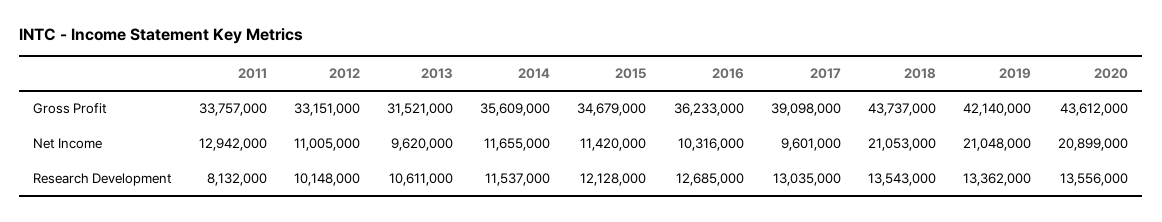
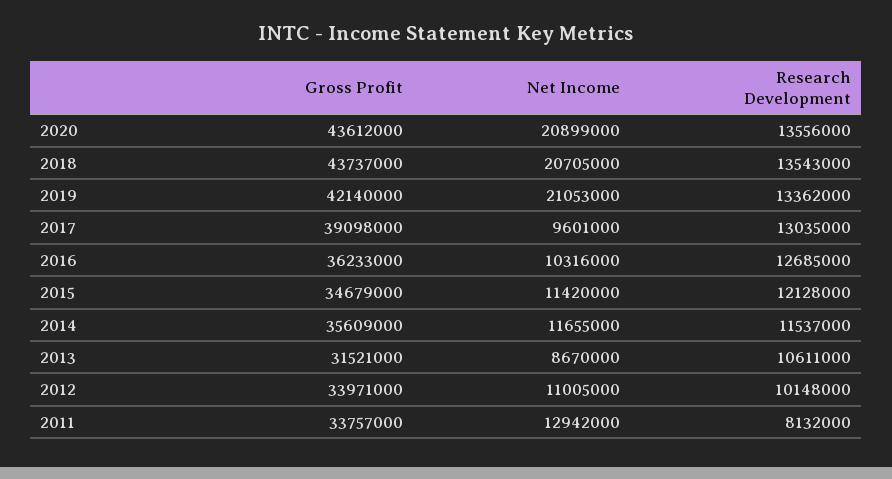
2012, Gross Profit: 33151000 -> 33971000
2013, Net Income: 9620000 -> 8670000
2018, Net Income: 21053000 -> 20705000
2019, Net Income: 21048000 -> 21053000

